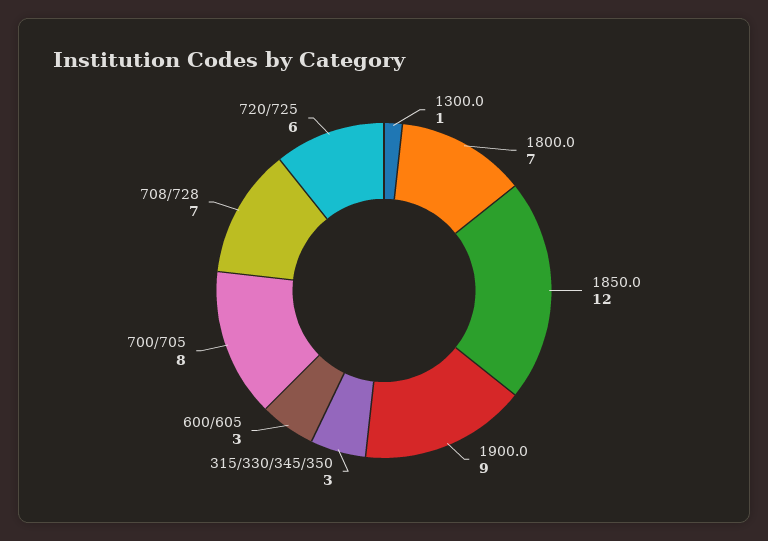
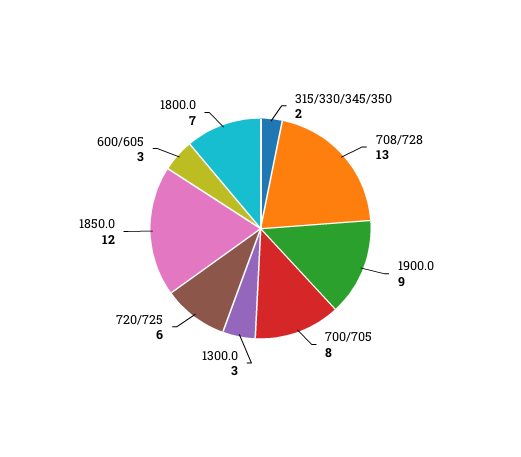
1300.0: 1 -> 3
315/330/345/350: 3 -> 2
708/728: 7 -> 13

